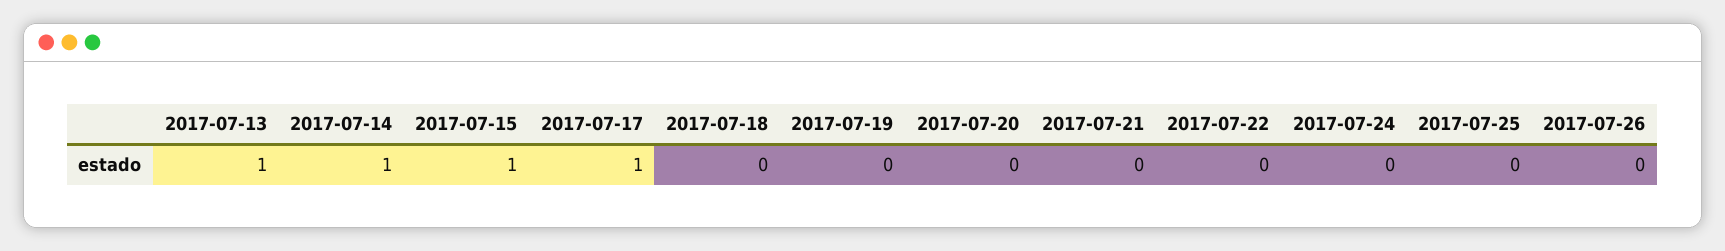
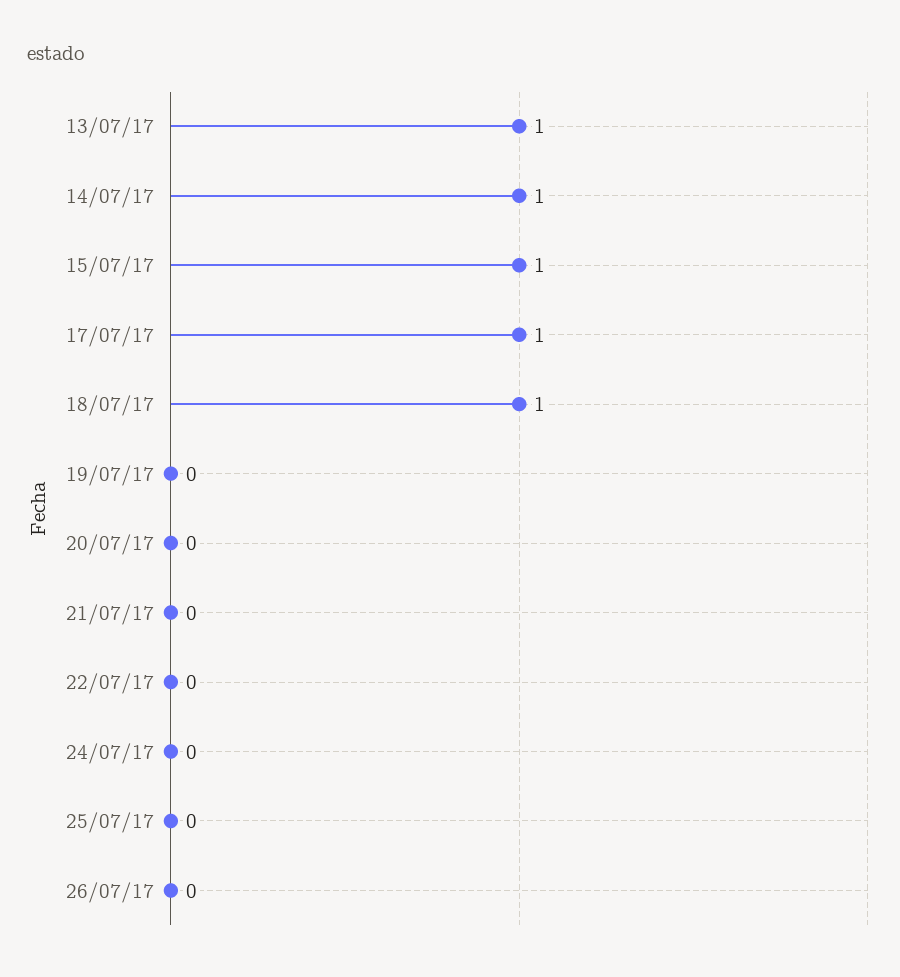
2017-07-18: 0 -> 1

